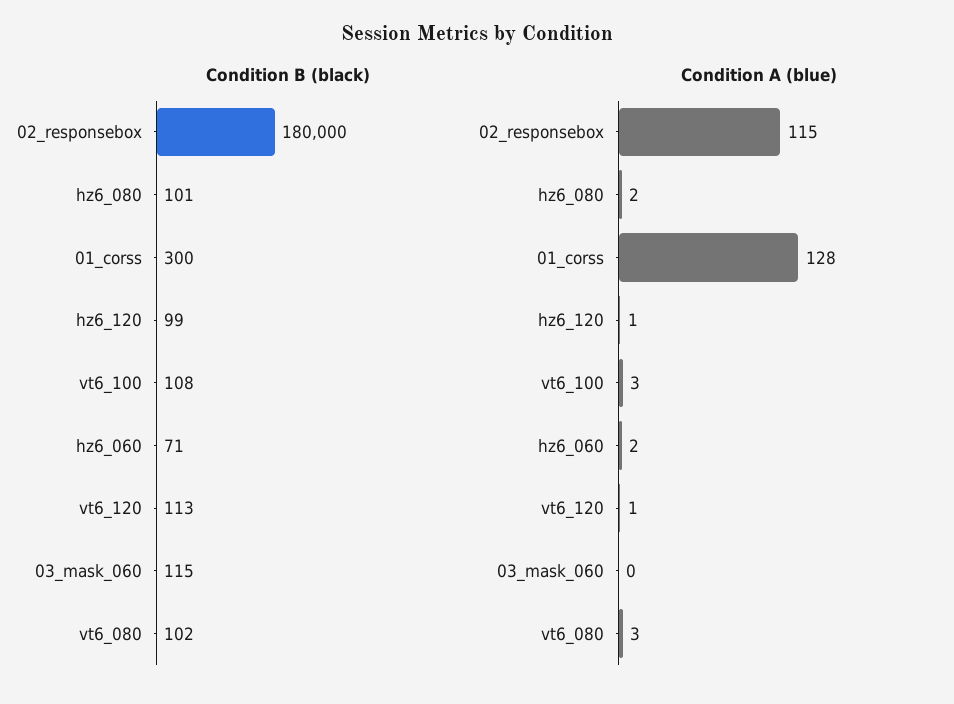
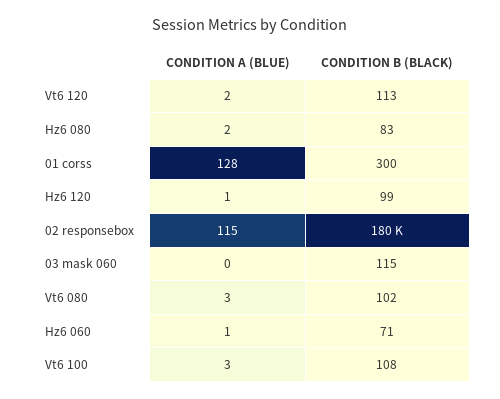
Condition B (black), hz6_080: 101 -> 83
Condition A (blue), hz6_060: 2 -> 1
Condition A (blue), vt6_120: 1 -> 2

